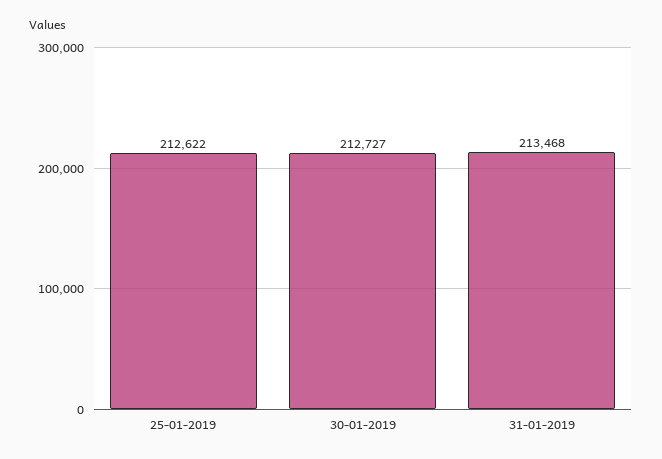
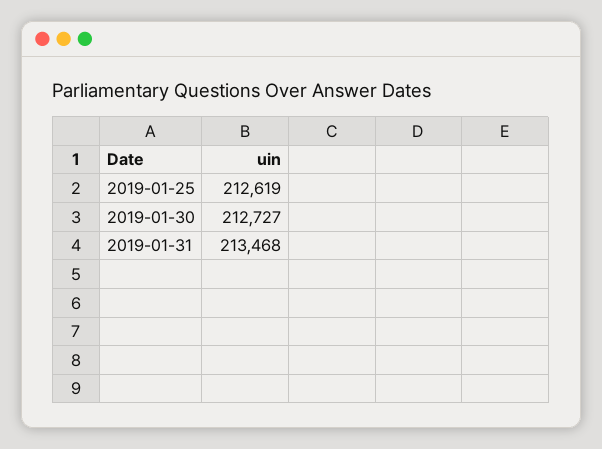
25-01-2019: 212622 -> 212619

